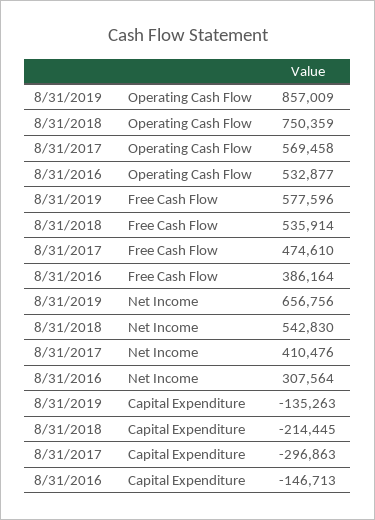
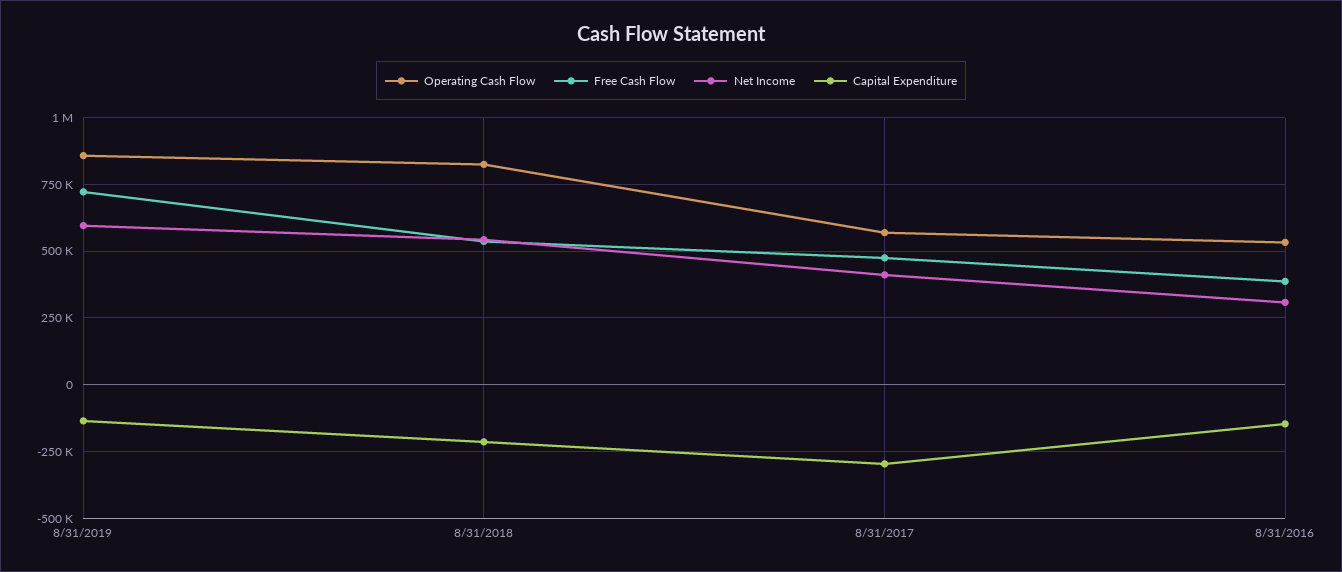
Operating Cash Flow, 8/31/2018: 750359 -> 825000
Free Cash Flow, 8/31/2019: 577596 -> 725000
Net Income, 8/31/2019: 656756 -> 600000

